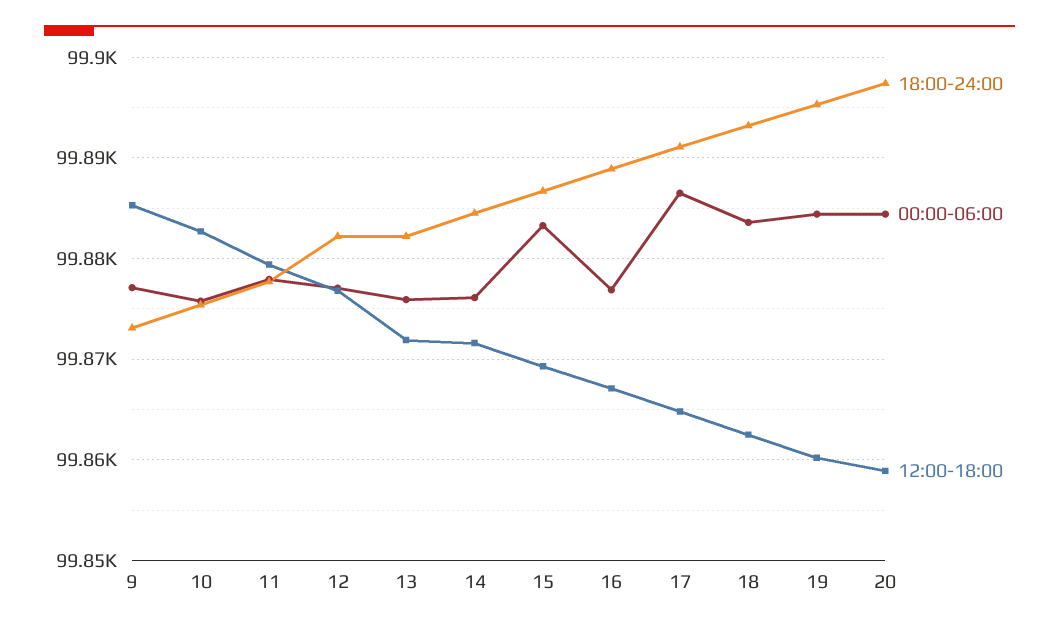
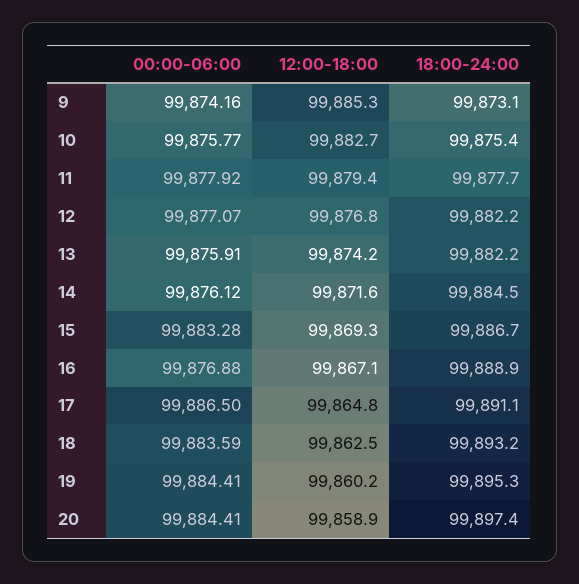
00:00-06:00, 9: 99877 -> 99874.16
12:00-18:00, 13: 99872 -> 99874.2

